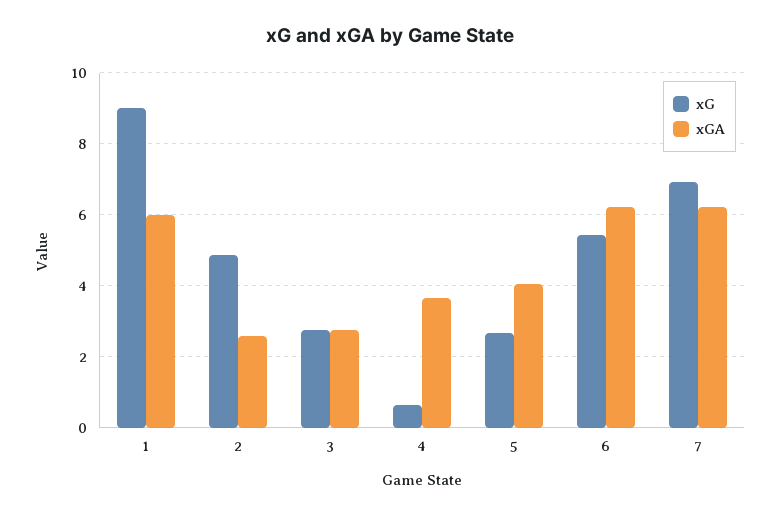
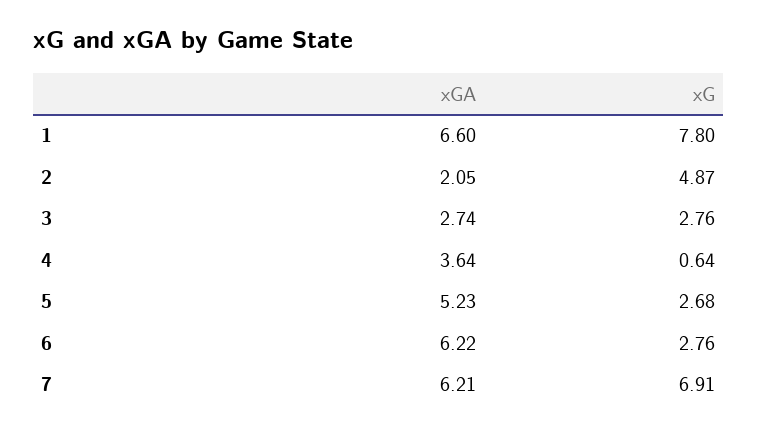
xG, 1: 9 -> 7.8
xGA, 1: 6 -> 6.6
xGA, 2: 2.6 -> 2.05
xGA, 5: 4 -> 5.23
xG, 6: 5.4 -> 2.76

